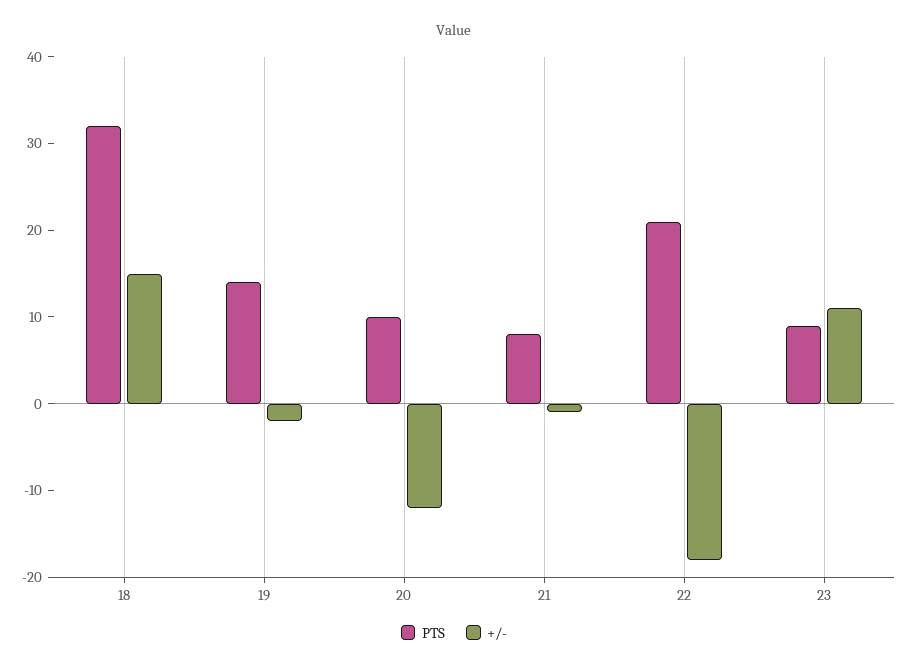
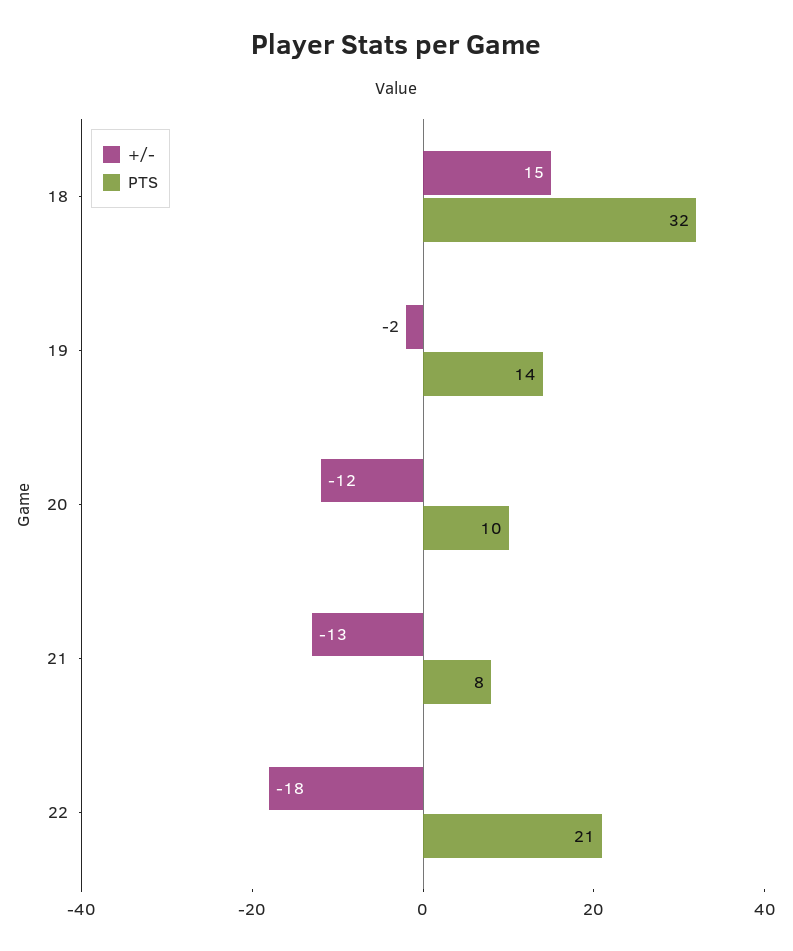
+/-, 21: -1 -> -13
PTS, 23: 9 -> none
+/-, 23: 11 -> none

